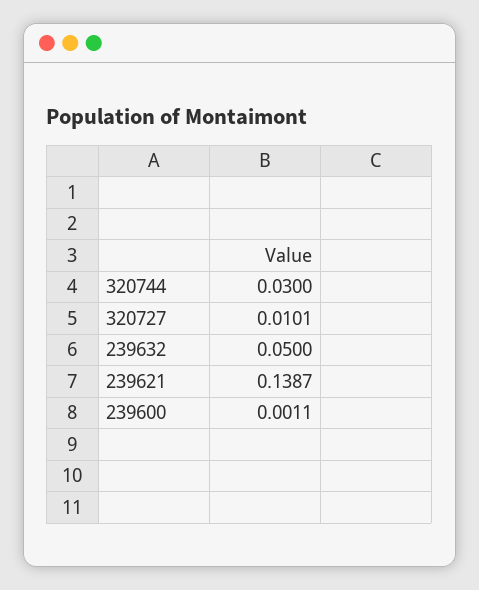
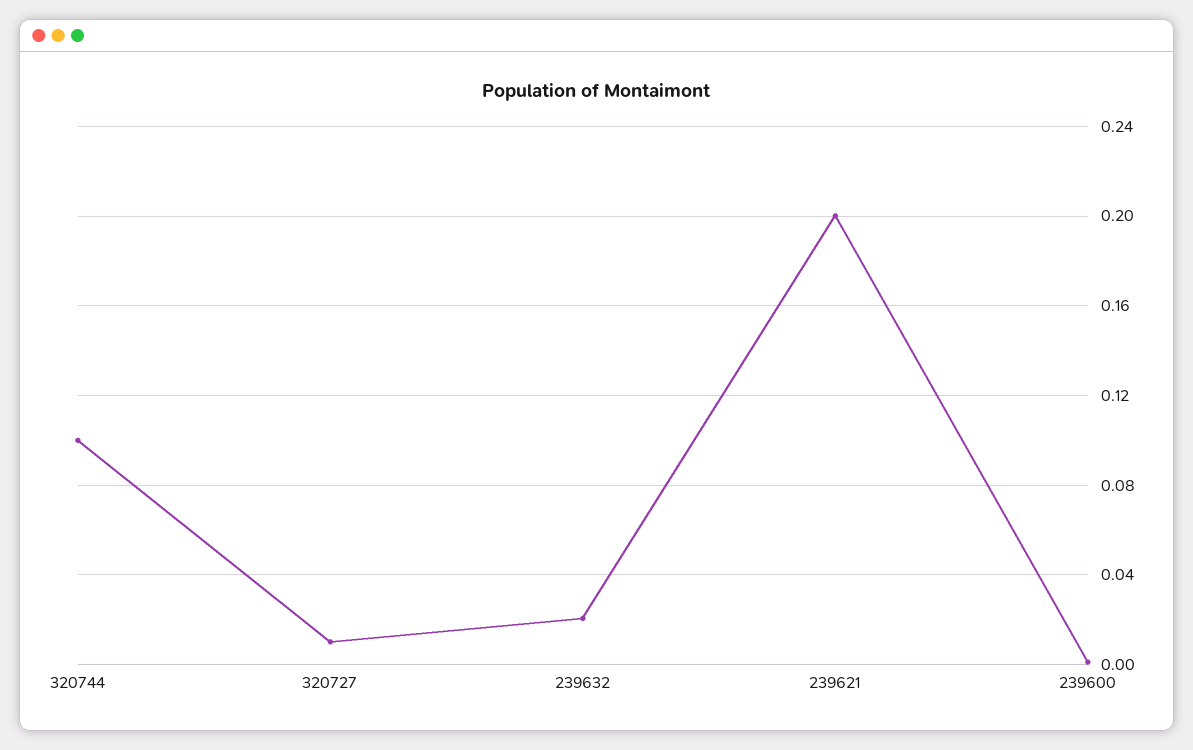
320744: 0.03 -> 0.1
239632: 0.05 -> 0.02
239621: 0.1387 -> 0.2

